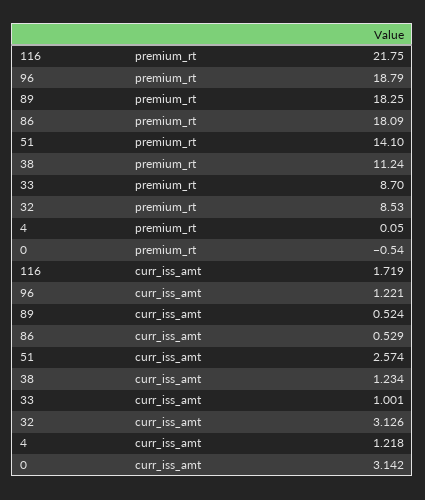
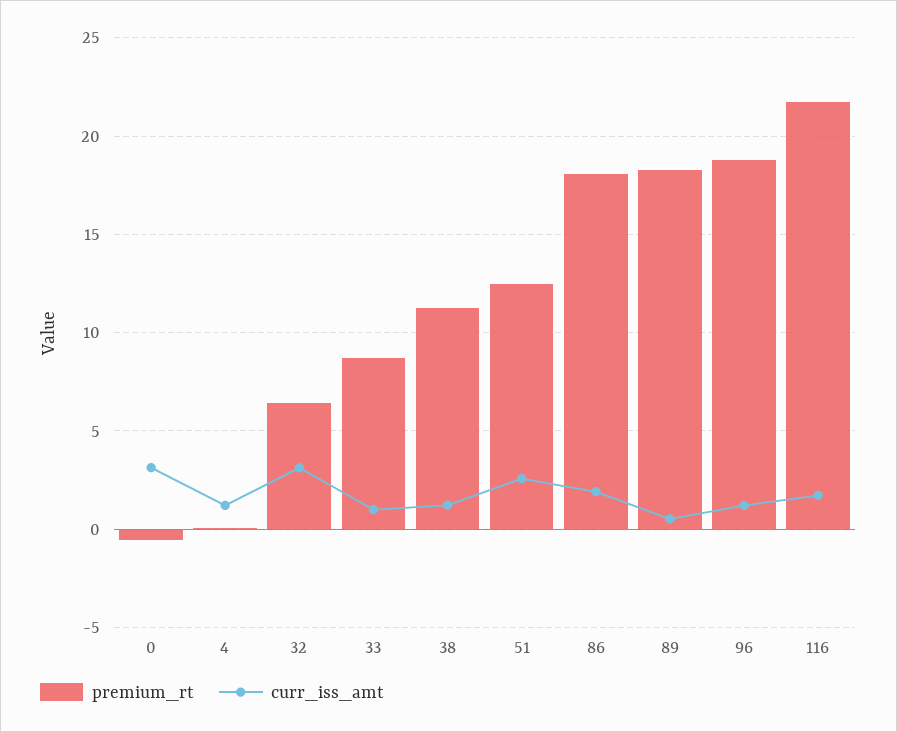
premium_rt, 51: 14.1 -> 12.5
premium_rt, 32: 8.53 -> 6.5
curr_iss_amt, 86: 0.529 -> 2

